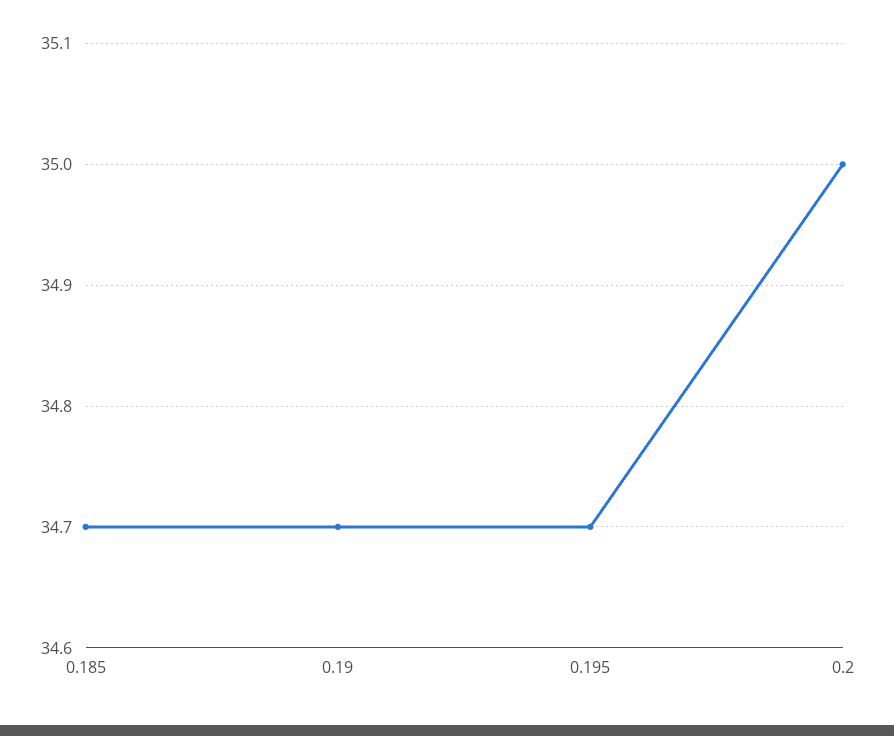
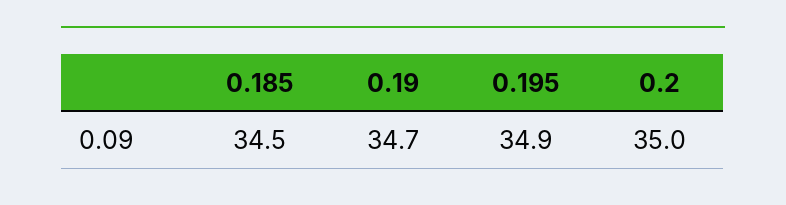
0.185: 34.7 -> 34.5
0.195: 34.7 -> 34.9

